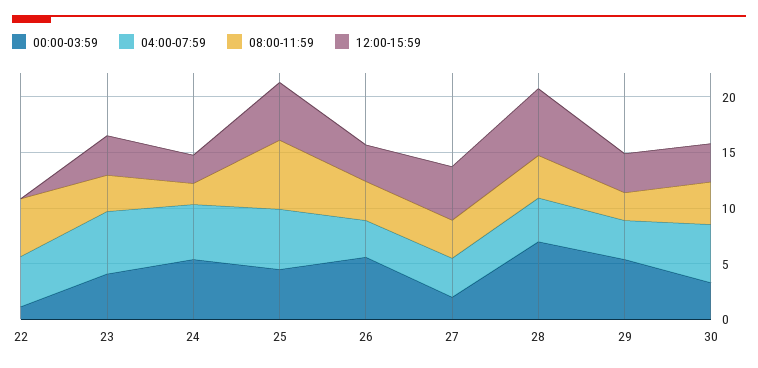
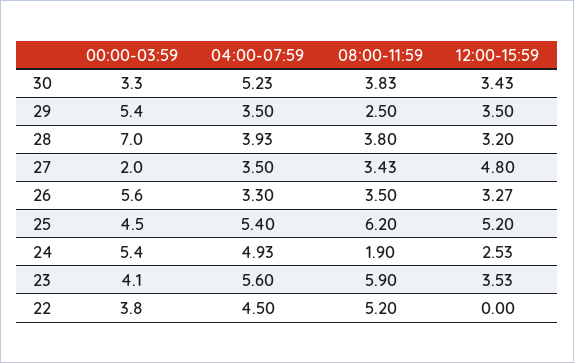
00:00-03:59, 22: 1 -> 3.8
08:00-11:59, 23: 3 -> 5.9
12:00-15:59, 28: 6 -> 3.2

